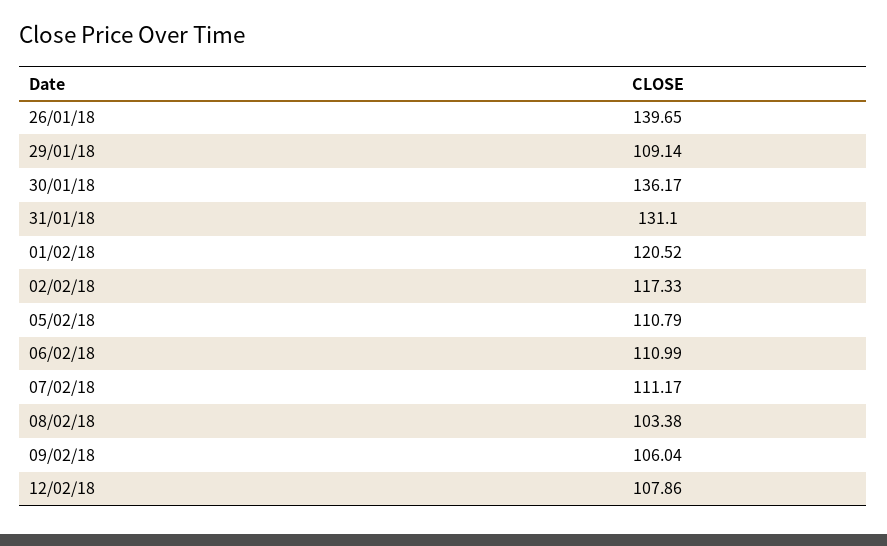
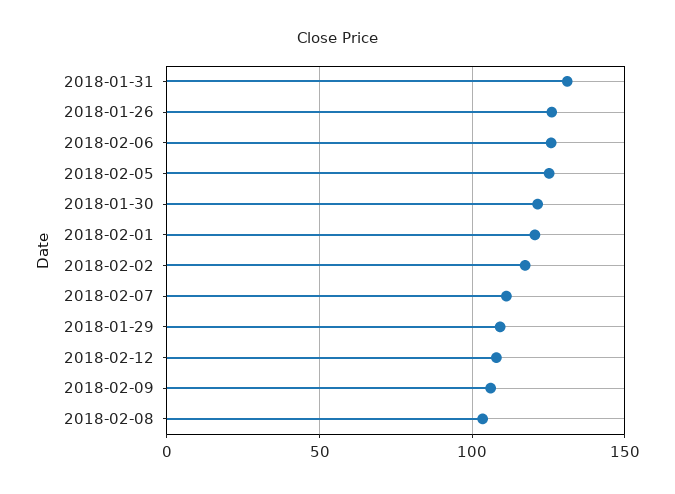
26/01/18: 139.65 -> 125
30/01/18: 136.17 -> 120
05/02/18: 110.79 -> 125
06/02/18: 110.99 -> 125

